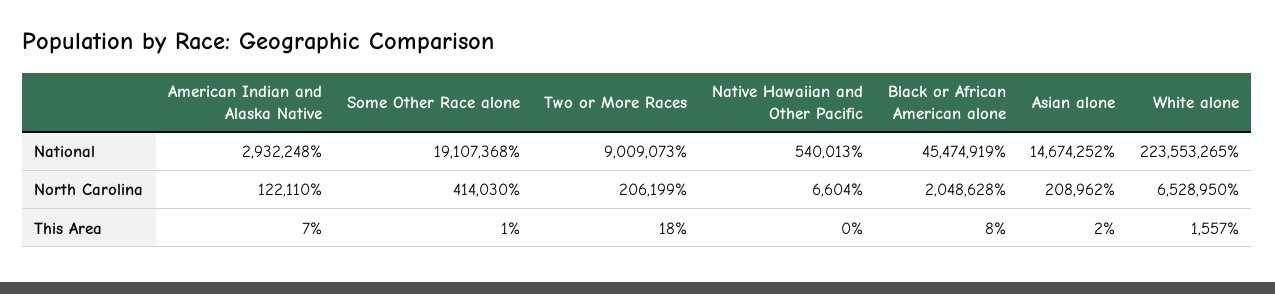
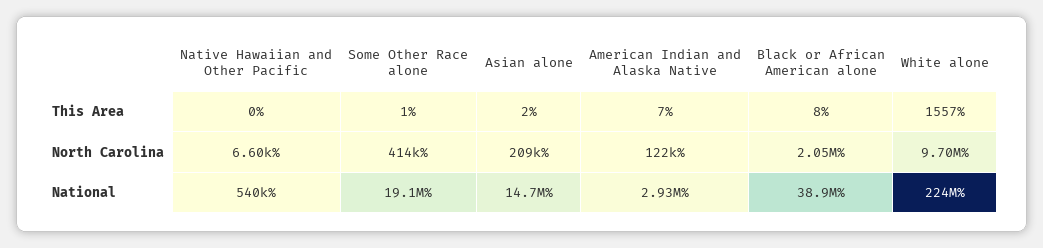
Two or More Races, National: 9009073 -> none
Black or African American alone, National: 45474919 -> 38900000
Two or More Races, North Carolina: 206199 -> none
White alone, North Carolina: 6528950 -> 9700000
Two or More Races, This Area: 18 -> none

